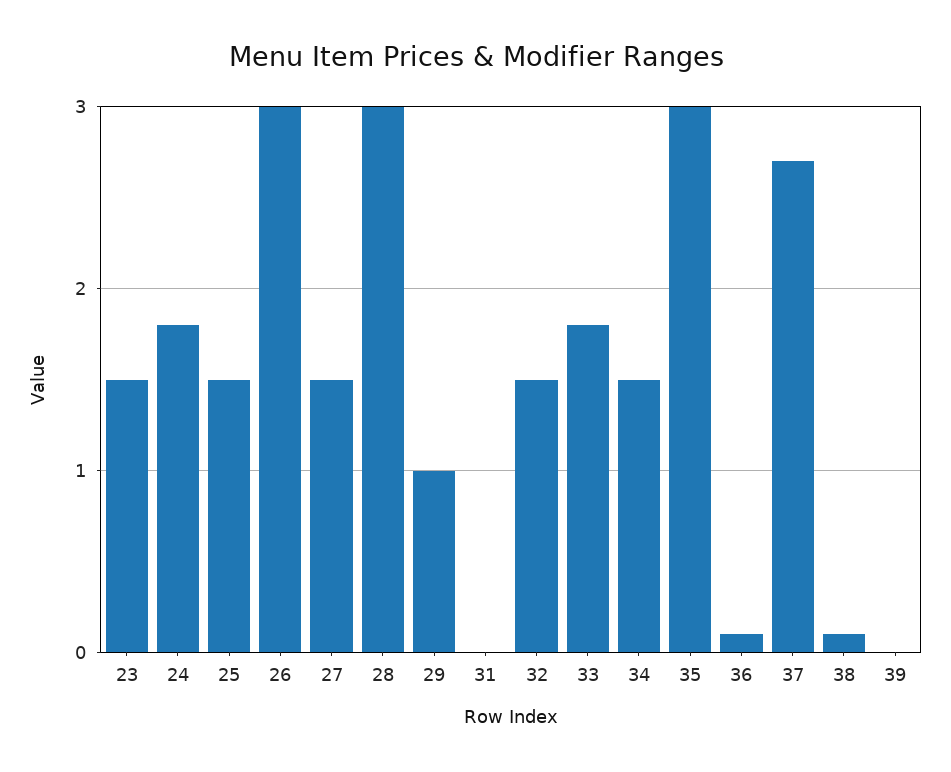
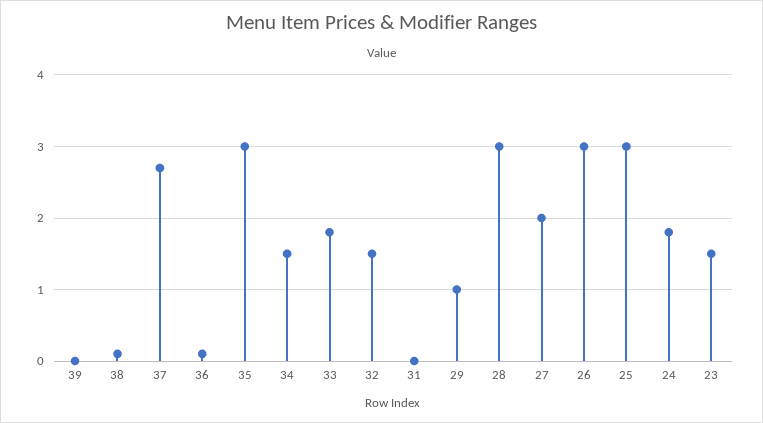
25: 1.5 -> 3
27: 1.5 -> 2

